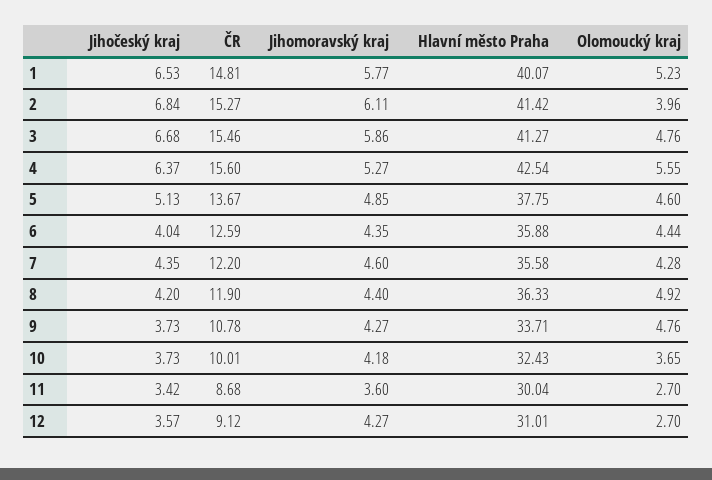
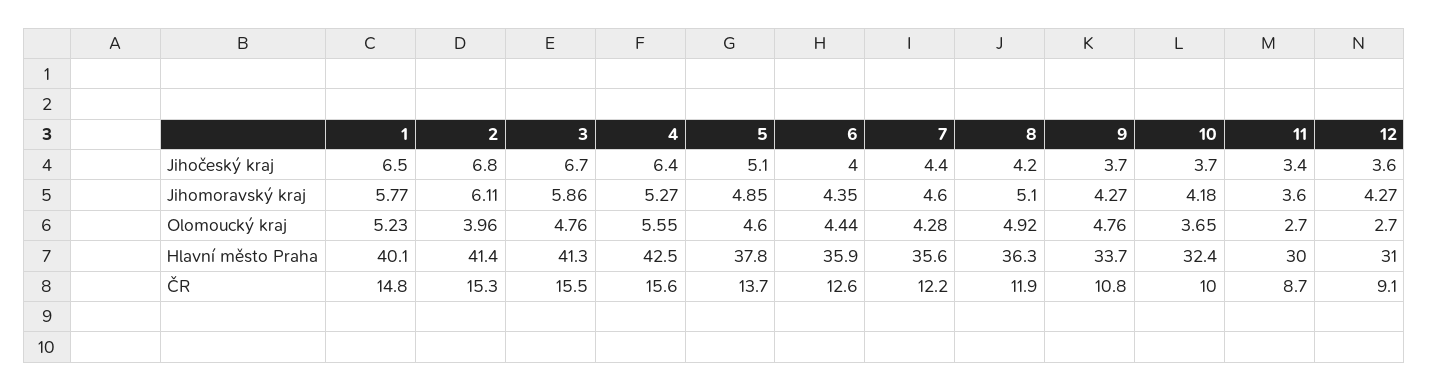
Jihomoravský kraj, 8: 4.4 -> 5.1

